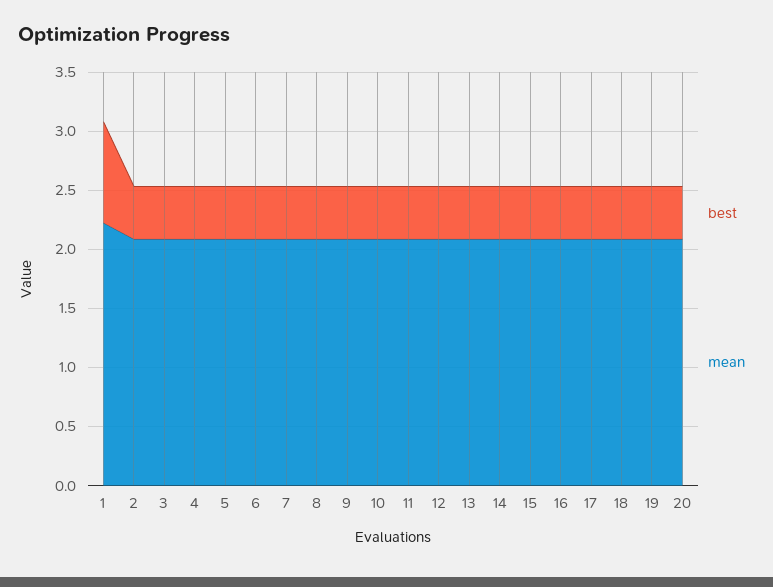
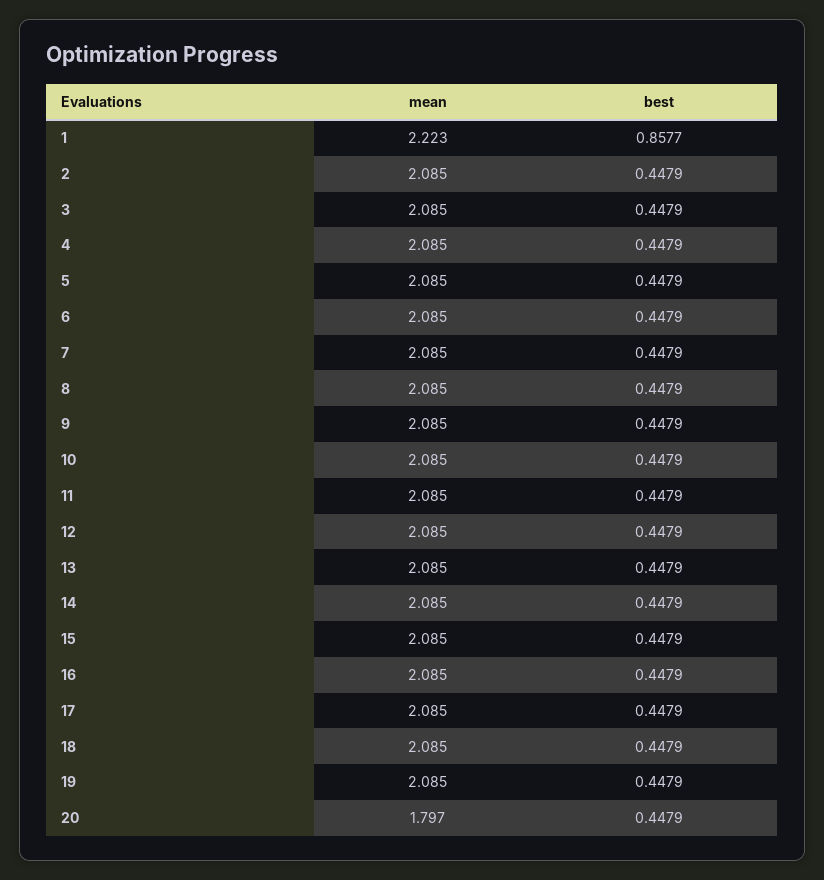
mean, 20: 2.1 -> 1.797

